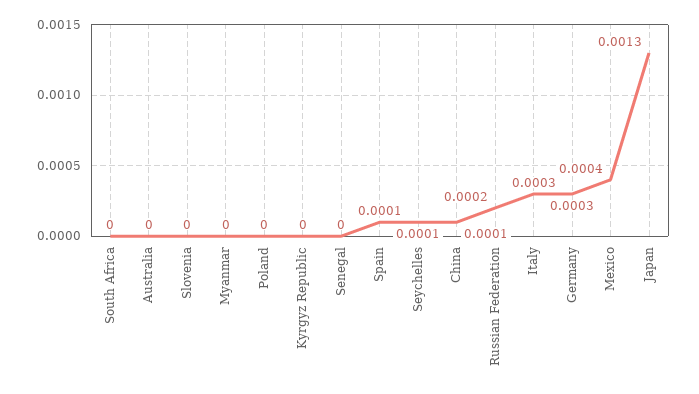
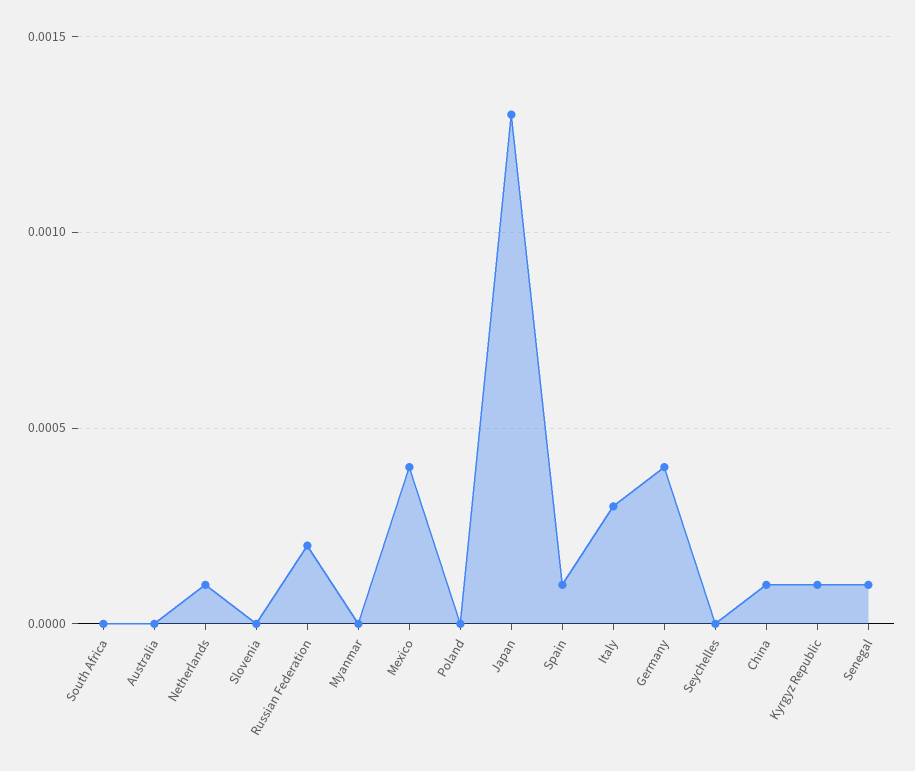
Kyrgyz Republic: 0 -> 0.0001
Senegal: 0 -> 0.0001
Seychelles: 0.0001 -> 0
Germany: 0.0003 -> 0.0004
Netherlands: none -> 0.0001

